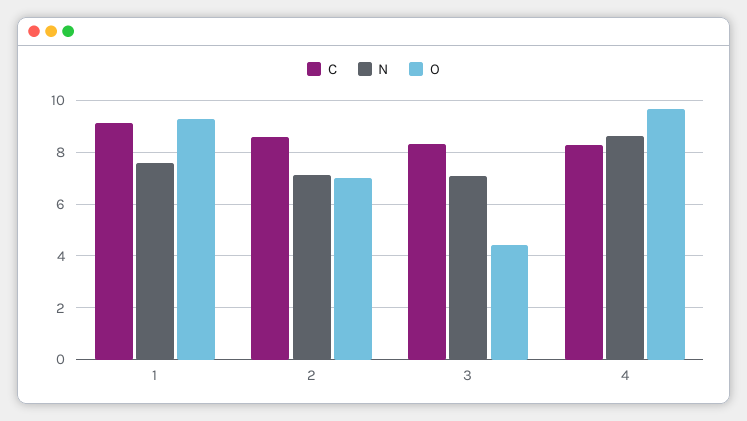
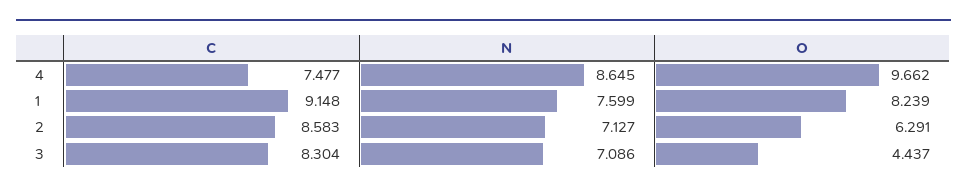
O, 1: 9.25 -> 8.239
O, 2: 7 -> 6.291
C, 4: 8.25 -> 7.477

